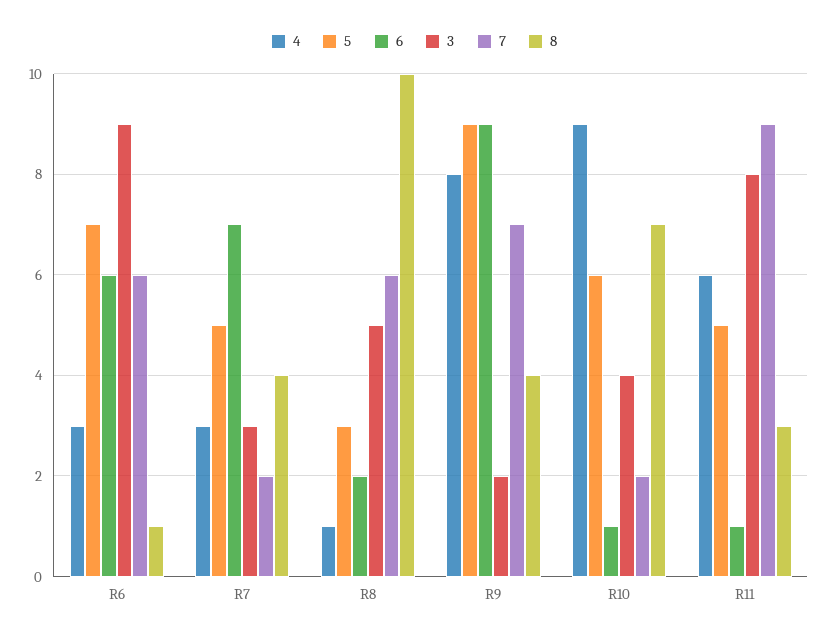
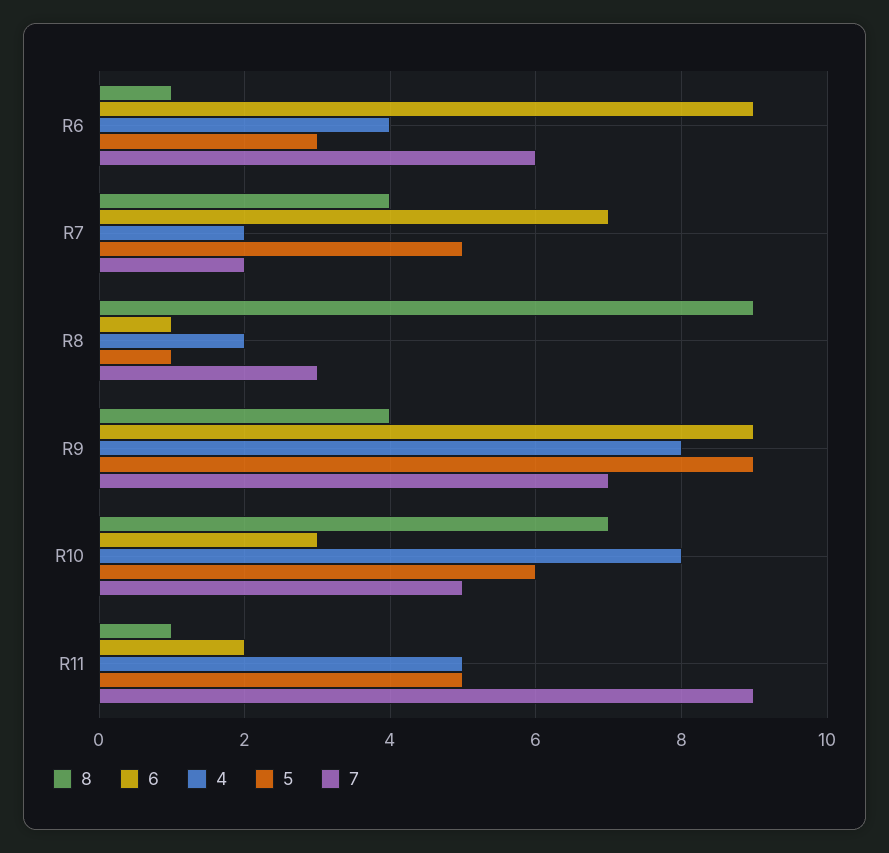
4, R6: 3 -> 4
5, R6: 7 -> 3
6, R6: 6 -> 9
3, R6: 9 -> none
4, R7: 3 -> 2
3, R7: 3 -> none
4, R8: 1 -> 2
5, R8: 3 -> 1
6, R8: 2 -> 1
3, R8: 5 -> none
7, R8: 6 -> 3
8, R8: 10 -> 9
3, R9: 2 -> none
4, R10: 9 -> 8
6, R10: 1 -> 3
3, R10: 4 -> none
7, R10: 2 -> 5
4, R11: 6 -> 5
6, R11: 1 -> 2
3, R11: 8 -> none
8, R11: 3 -> 1

